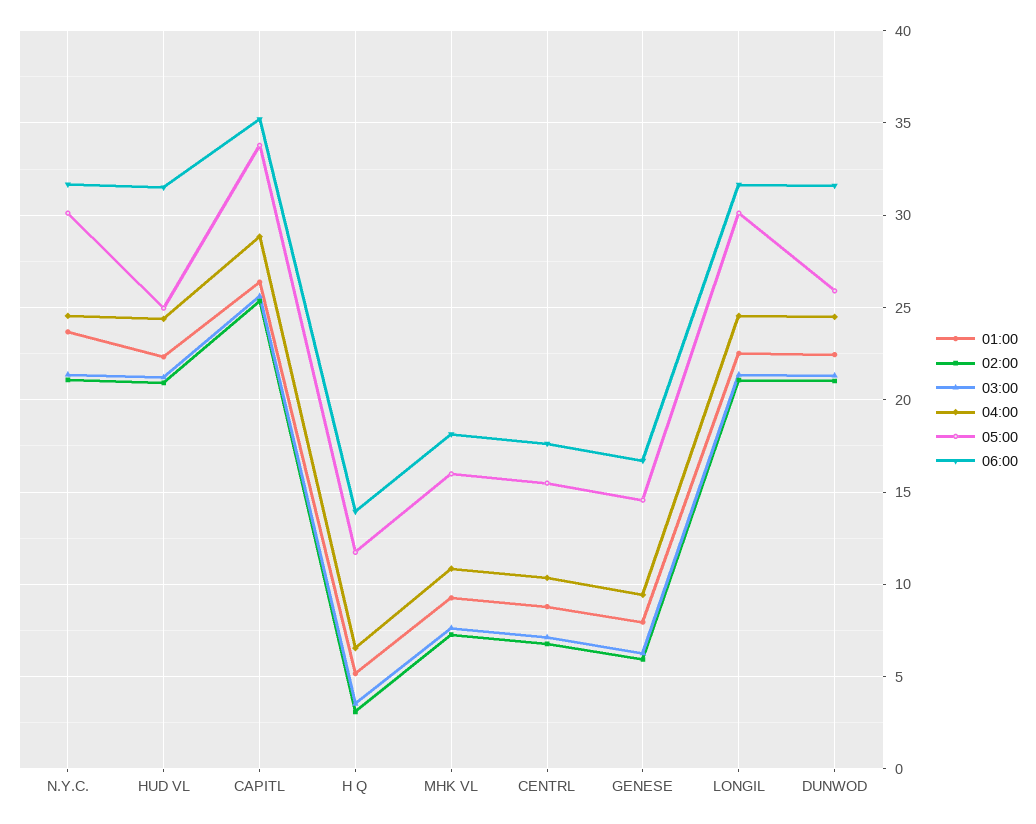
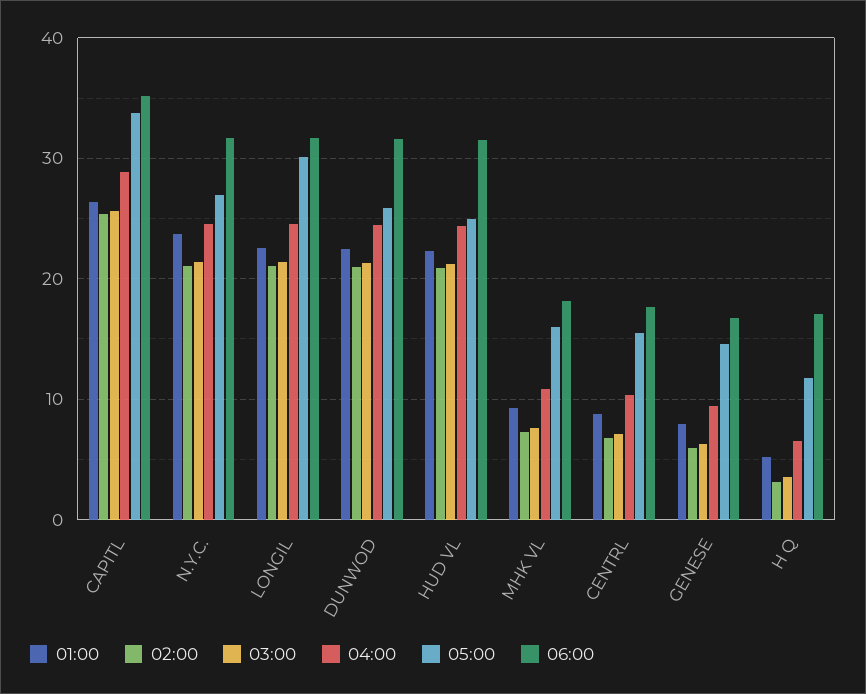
05:00, N.Y.C.: 30 -> 27
06:00, H Q: 14 -> 17

